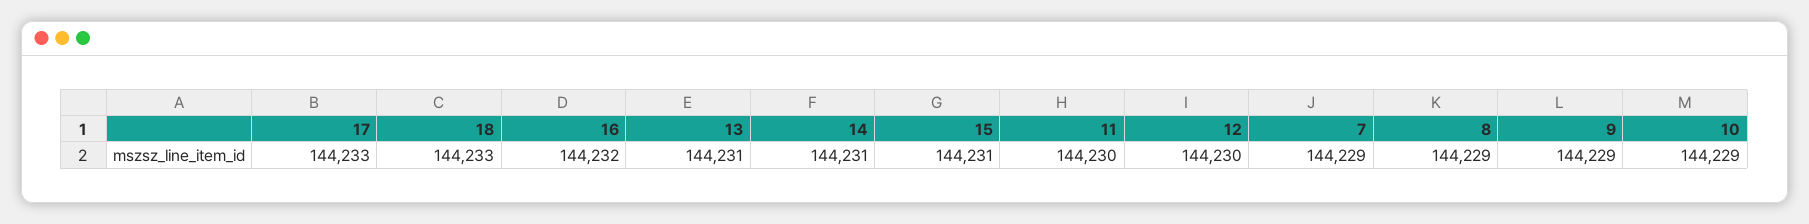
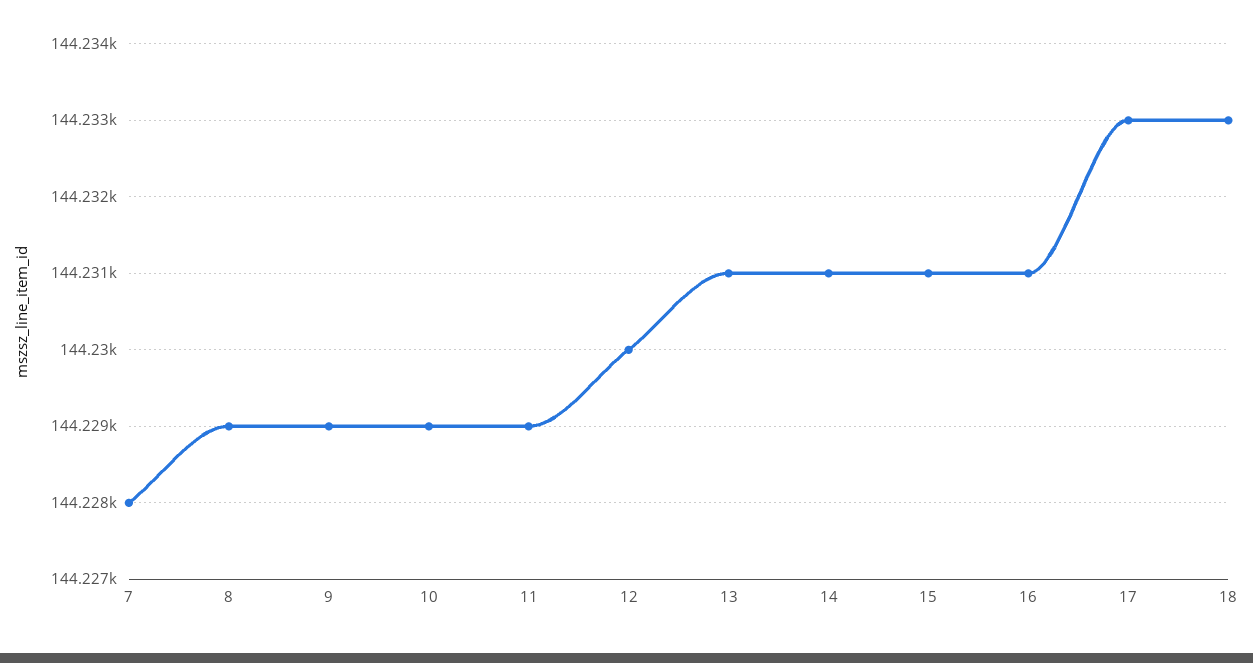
16: 144232 -> 144231
11: 144230 -> 144229
7: 144229 -> 144228

